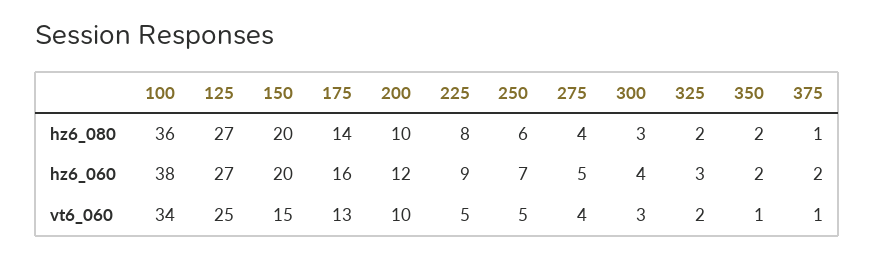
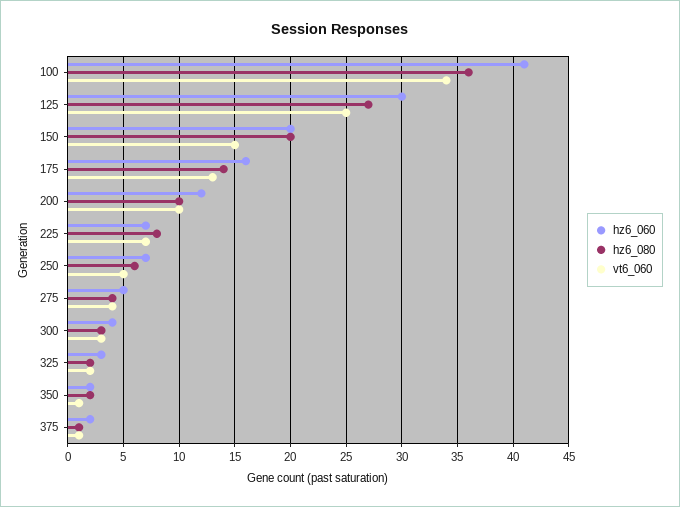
hz6_060, 100: 38 -> 41
hz6_060, 125: 27 -> 30
hz6_060, 225: 9 -> 7
vt6_060, 225: 5 -> 7

